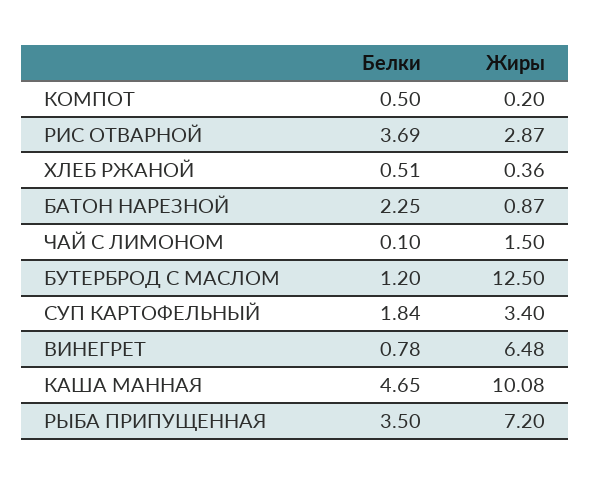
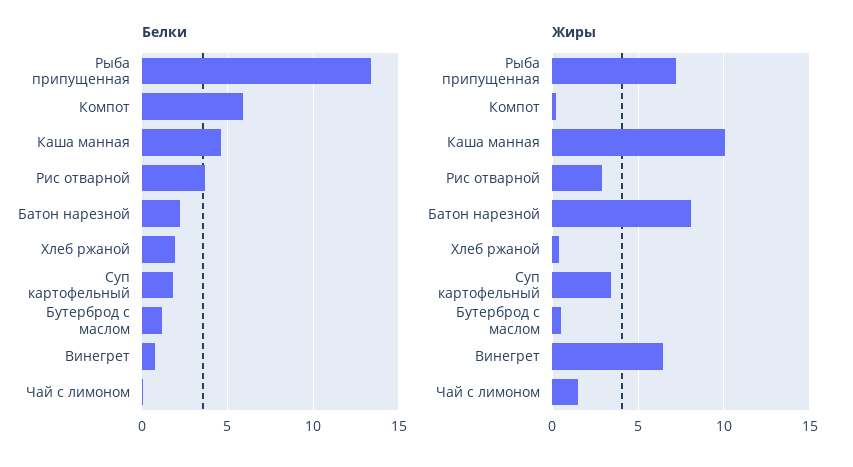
Белки, КОМПОТ: 0.5 -> 6
Белки, ХЛЕБ РЖАНОЙ: 0.51 -> 2
Жиры, БАТОН НАРЕЗНОЙ: 0.87 -> 8
Жиры, БУТЕРБРОД С МАСЛОМ: 12.5 -> 0.5
Белки, РЫБА ПРИПУЩЕННАЯ: 3.5 -> 13.5

